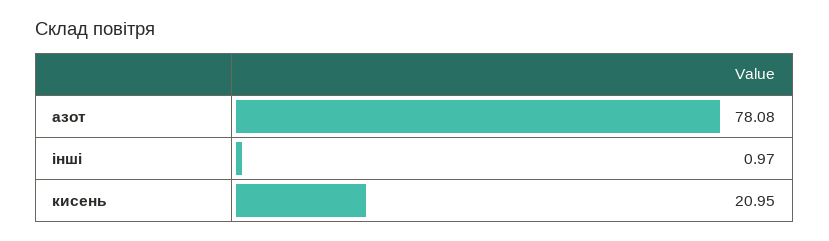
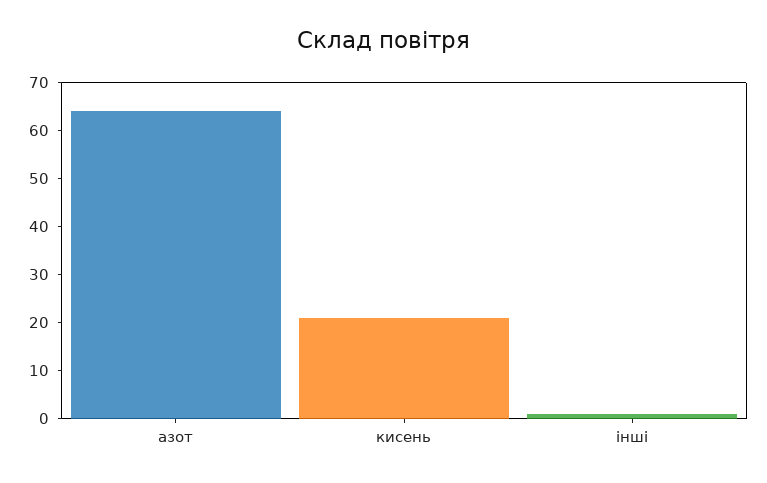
азот: 78.08 -> 64

